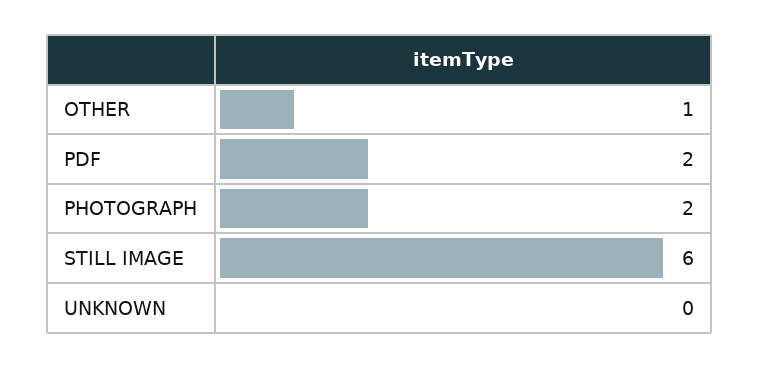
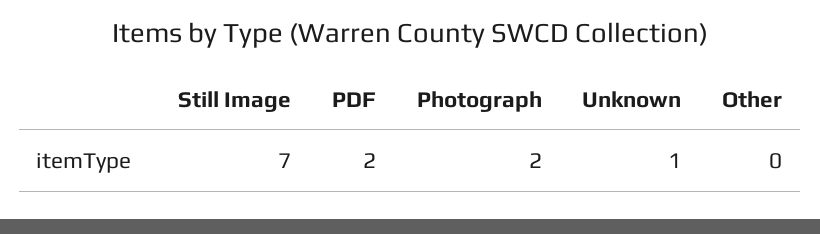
OTHER: 1 -> 0
STILL IMAGE: 6 -> 7
UNKNOWN: 0 -> 1

